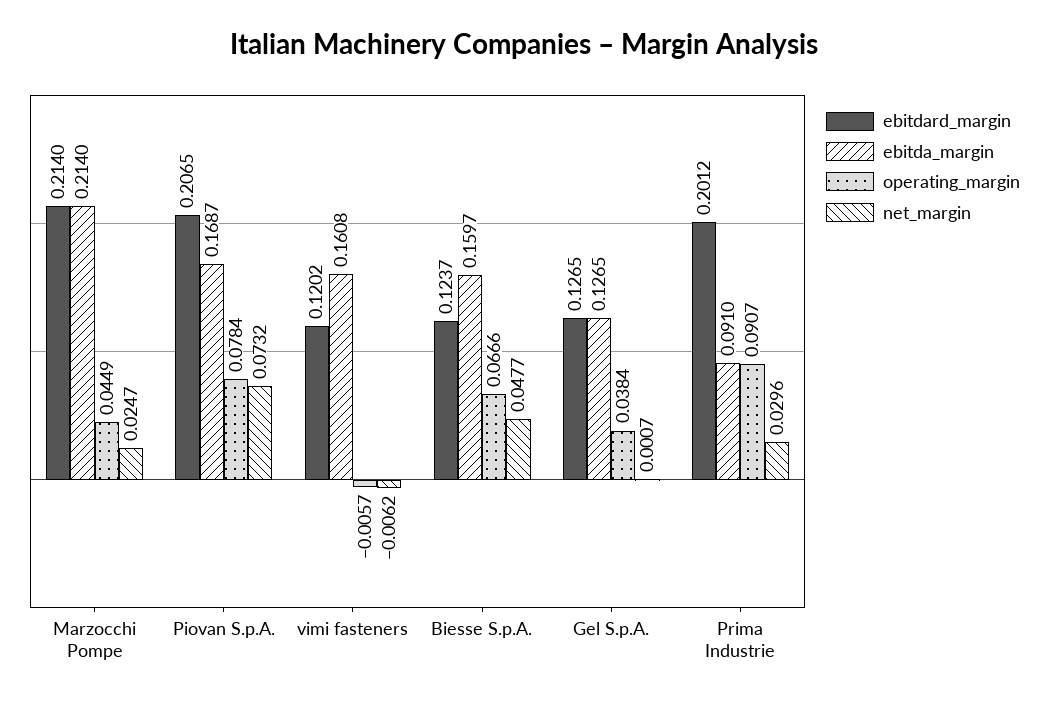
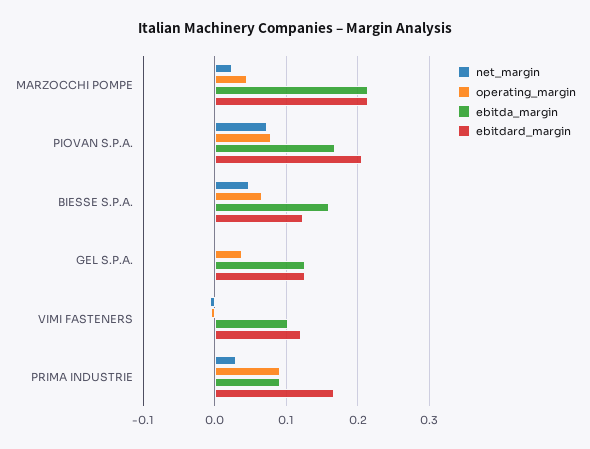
ebitda_margin, vimi fasteners: 0.1608 -> 0.1
ebitdard_margin, Prima Industrie: 0.2012 -> 0.17

